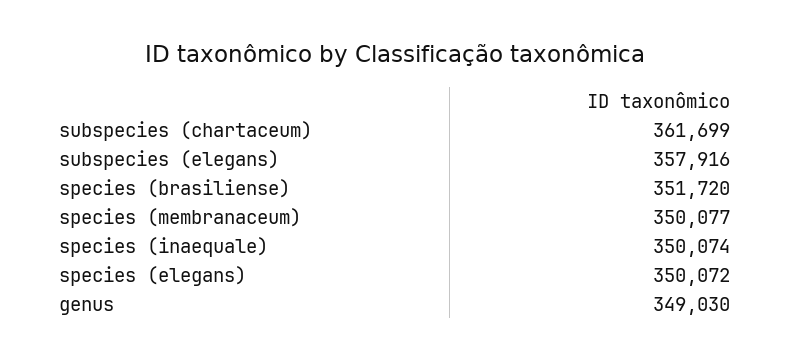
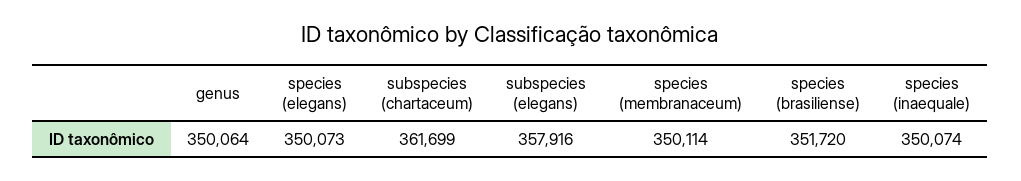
species (membranaceum): 350077 -> 350114
species (elegans): 350072 -> 350073
genus: 349030 -> 350064

